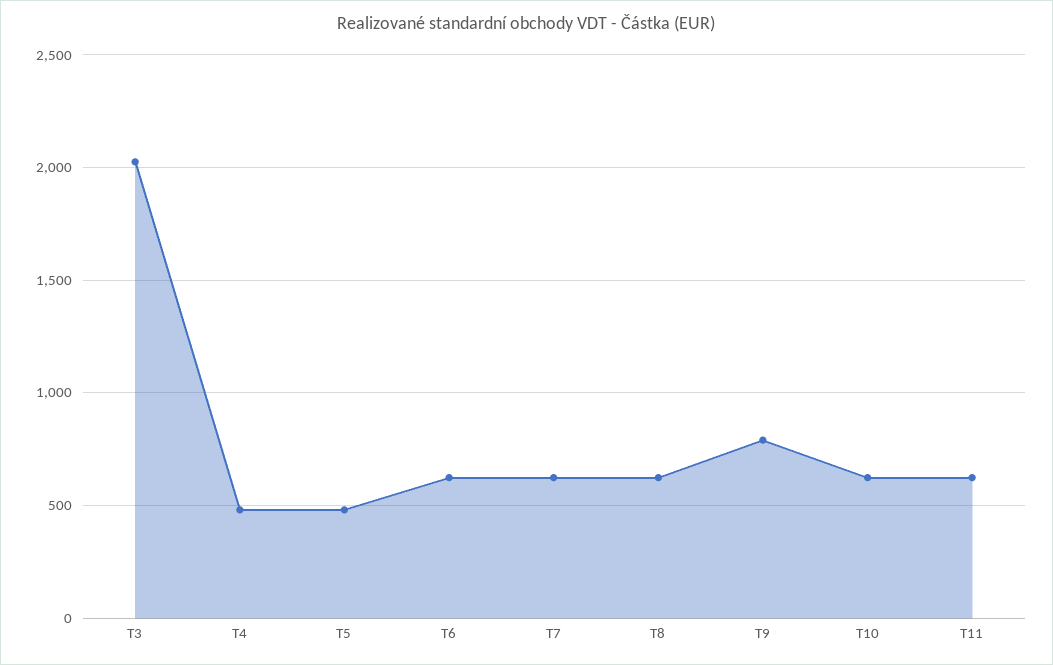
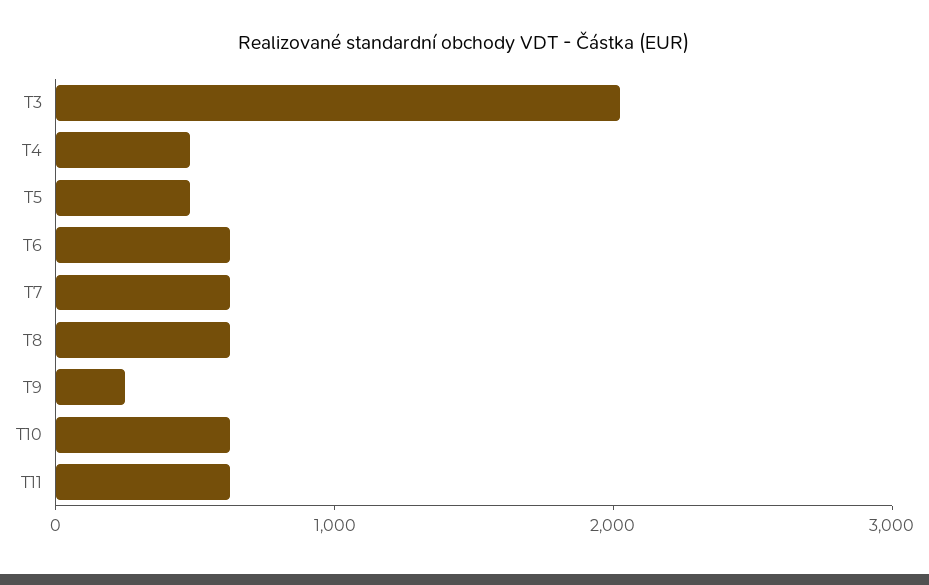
T9: 800 -> 200

